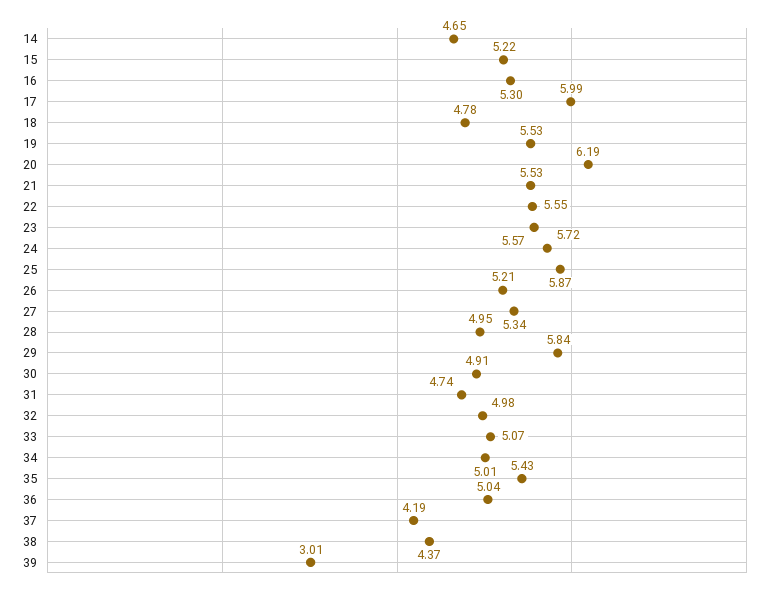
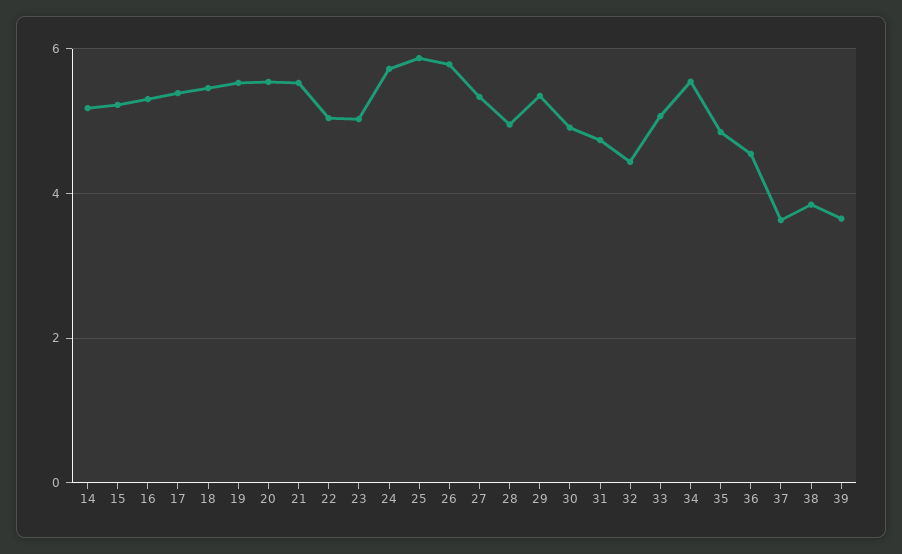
14: 4.65 -> 5.2
17: 5.99 -> 5.4
18: 4.78 -> 5.4
20: 6.19 -> 5.6
22: 5.55 -> 5
23: 5.57 -> 5
26: 5.21 -> 5.8
29: 5.84 -> 5.4
32: 4.98 -> 4.4
34: 5.01 -> 5.6
35: 5.43 -> 4.8
36: 5.04 -> 4.6
37: 4.19 -> 3.6
38: 4.37 -> 3.8
39: 3.01 -> 3.6

